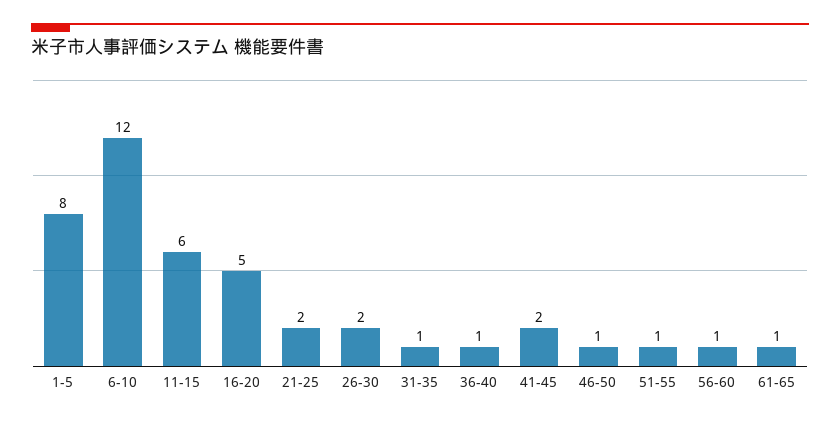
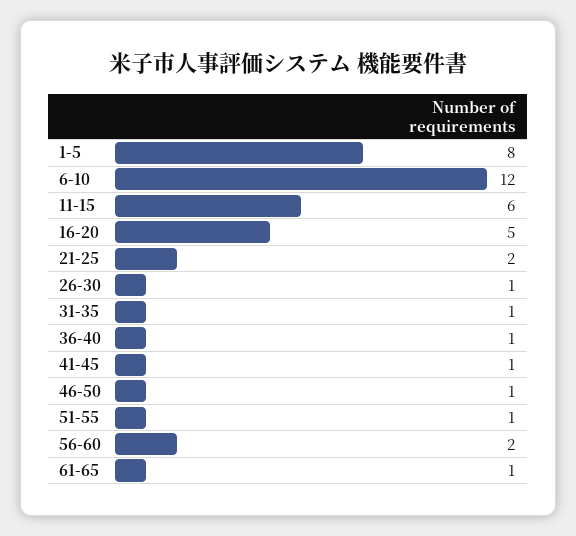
26-30: 2 -> 1
41-45: 2 -> 1
56-60: 1 -> 2

